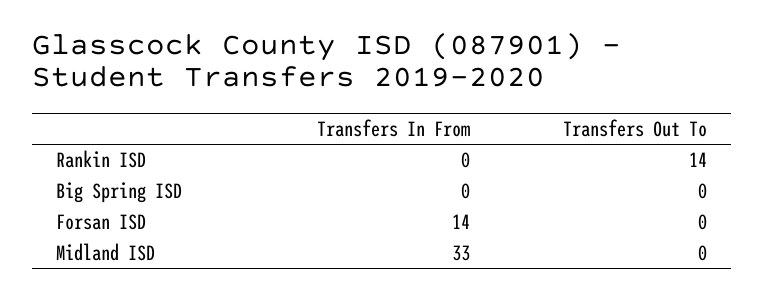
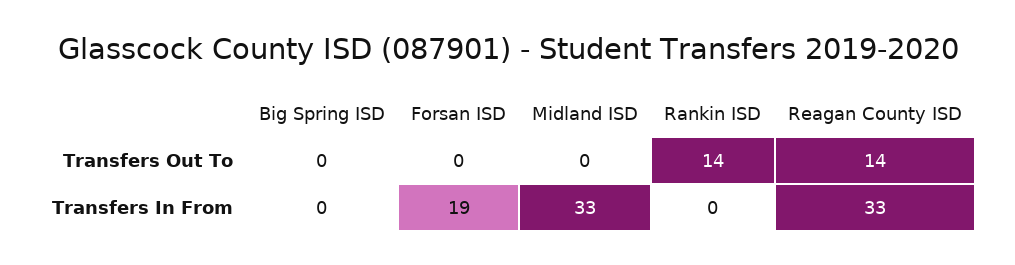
Transfers In From, Forsan ISD: 14 -> 19
Transfers Out To, Reagan County ISD: none -> 14
Transfers In From, Reagan County ISD: none -> 33

